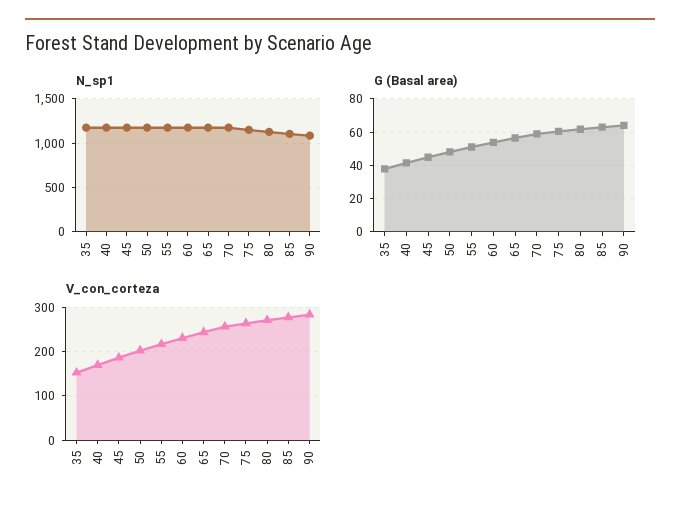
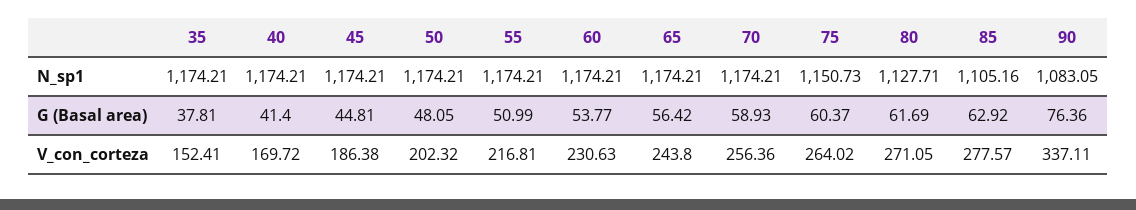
G (Basal area), 90: 65 -> 76.36
V_con_corteza, 90: 280 -> 337.11

